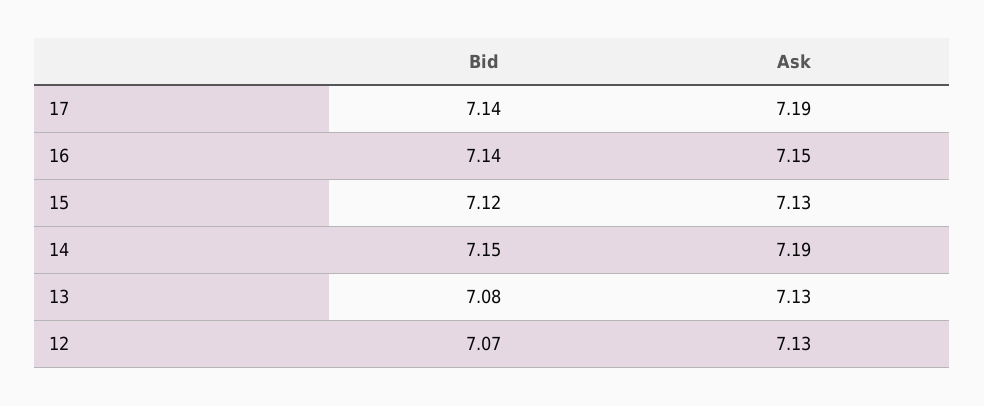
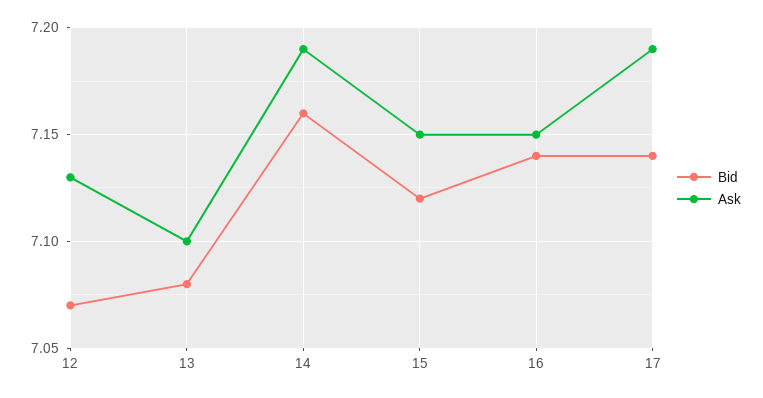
Ask, 15: 7.13 -> 7.15
Bid, 14: 7.15 -> 7.16
Ask, 13: 7.13 -> 7.1

